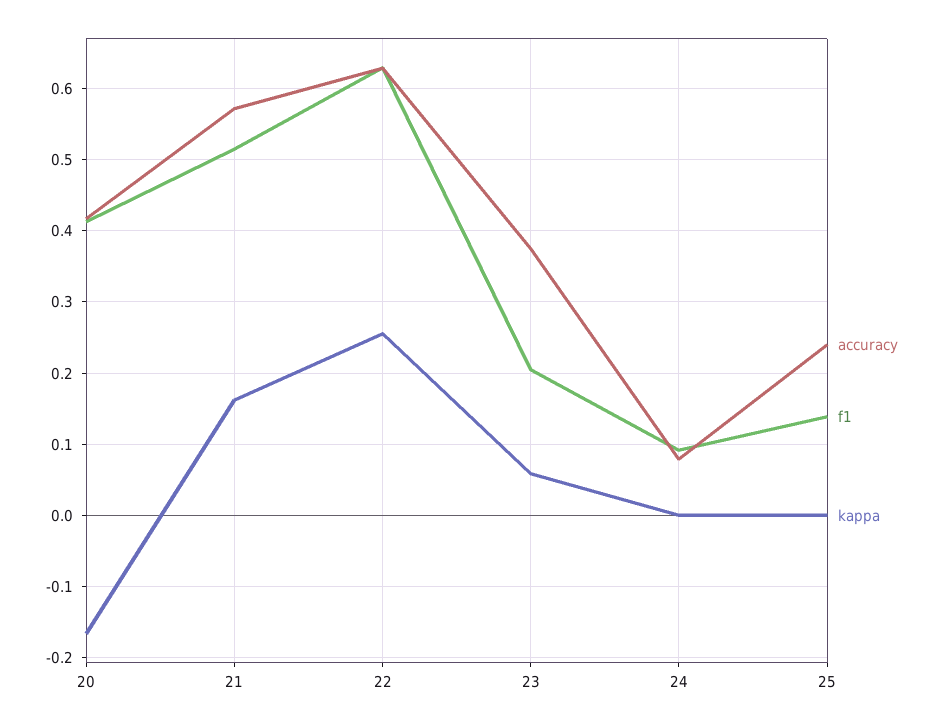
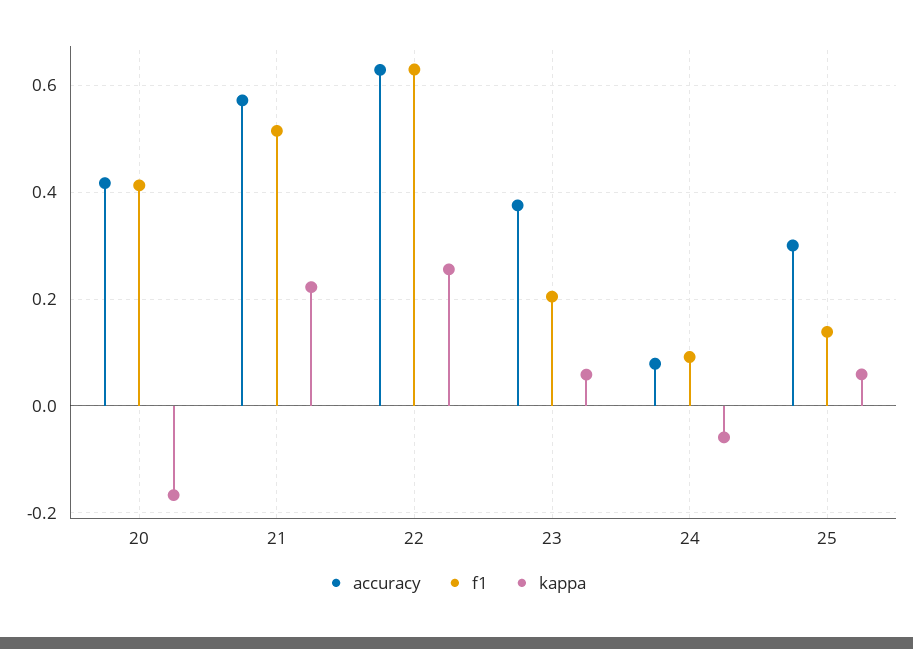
kappa, 21: 0.16 -> 0.22
kappa, 24: 0 -> -0.06
accuracy, 25: 0.24 -> 0.3
kappa, 25: 0 -> 0.06

